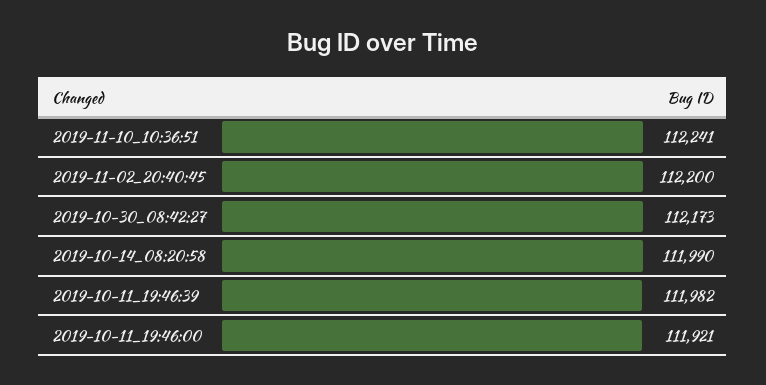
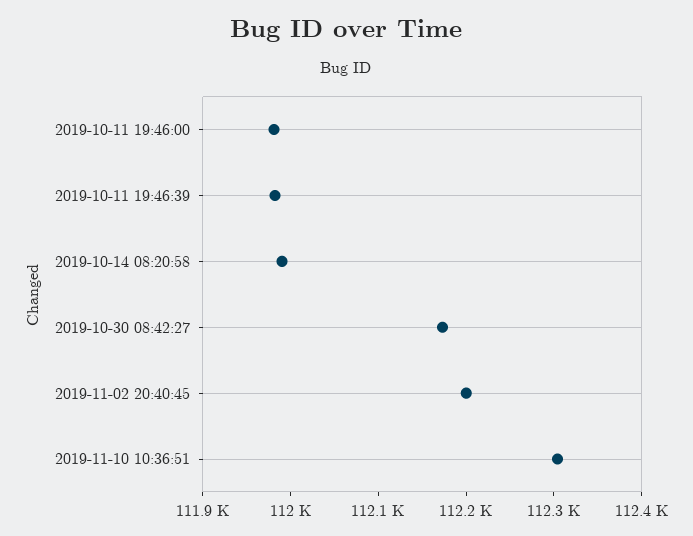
2019-11-10_10:36:51: 112241 -> 112300
2019-10-11_19:46:00: 111921 -> 111980

